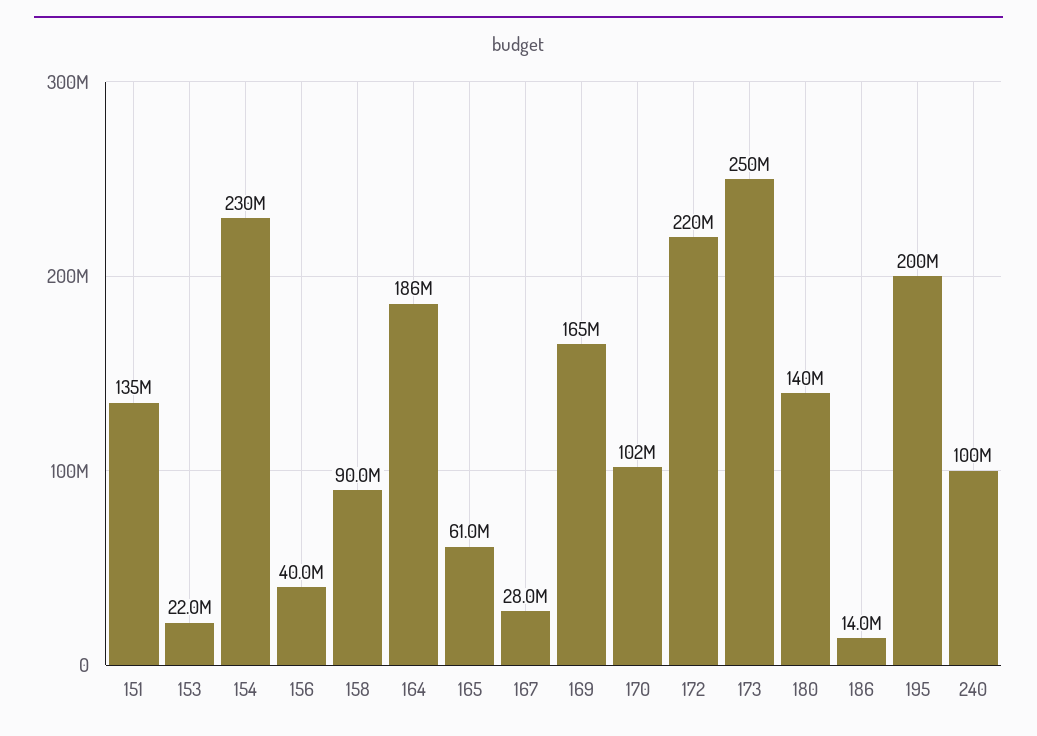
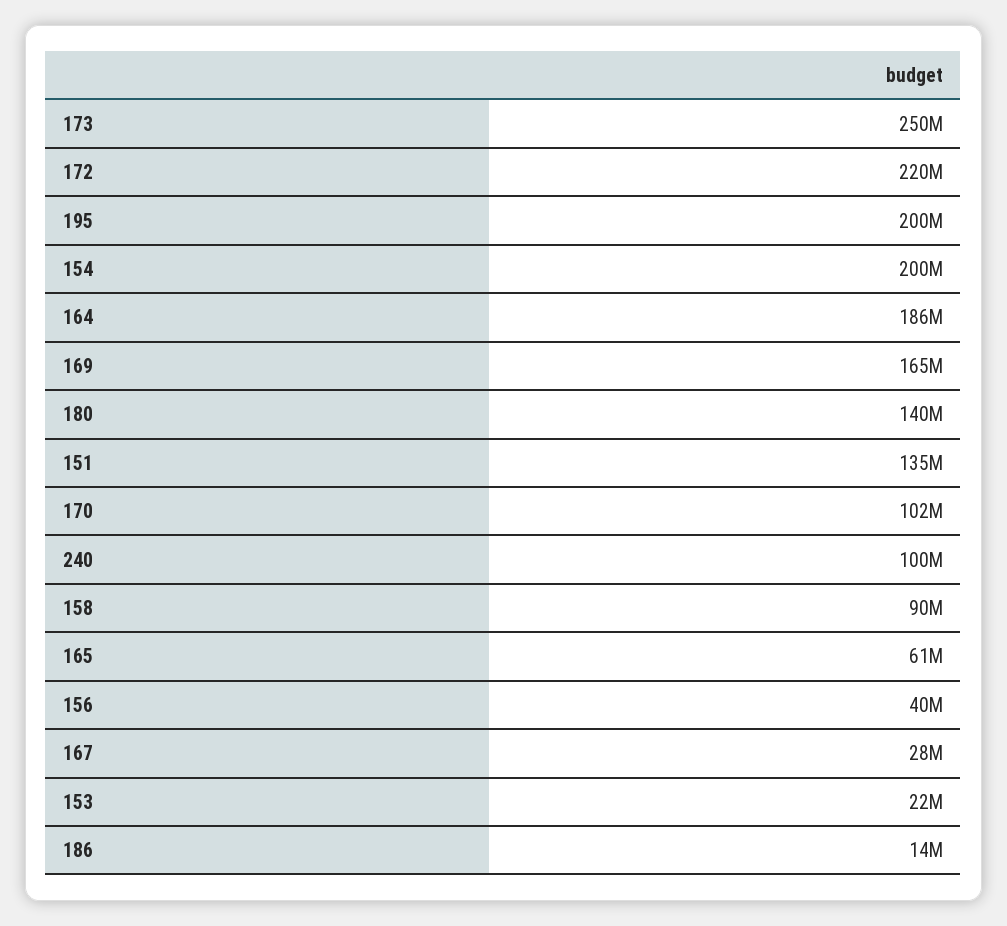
154: 230000000 -> 200000000

